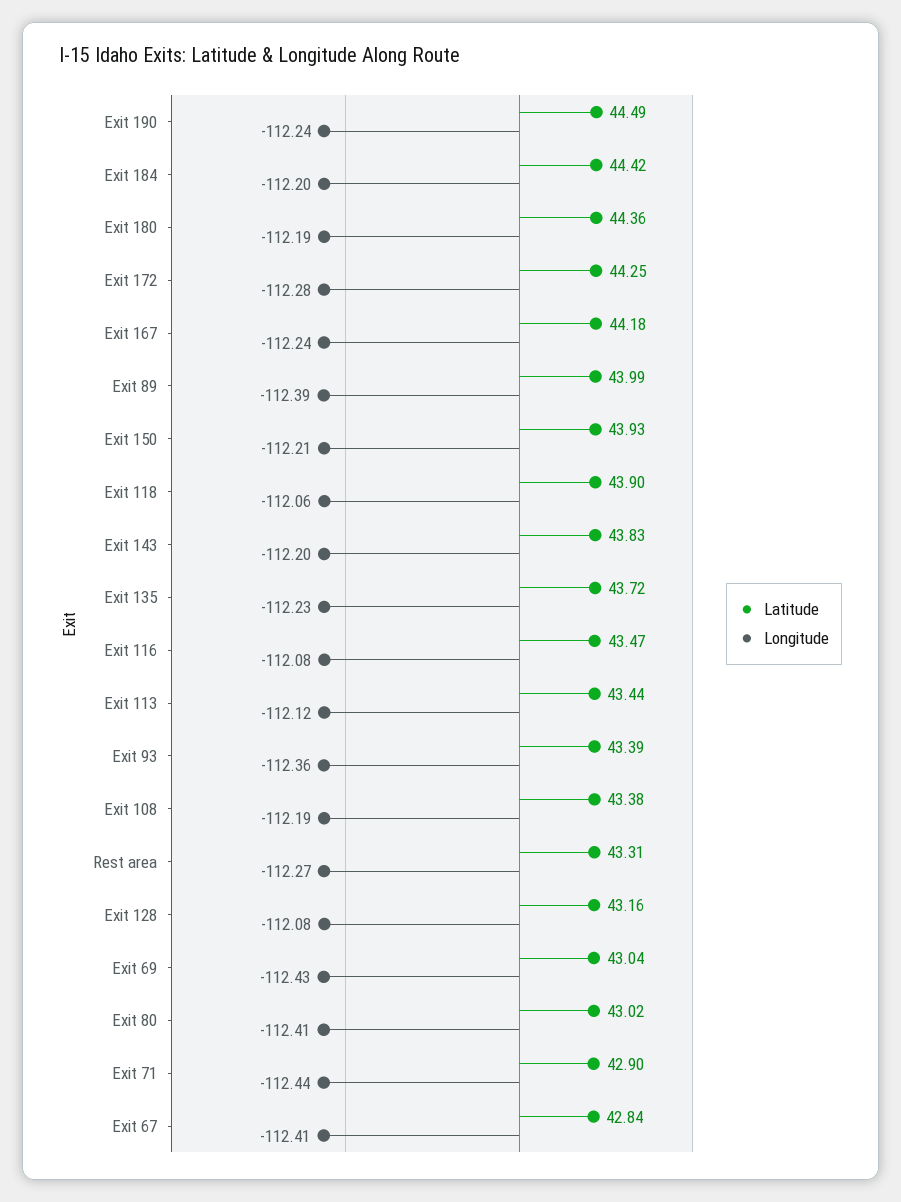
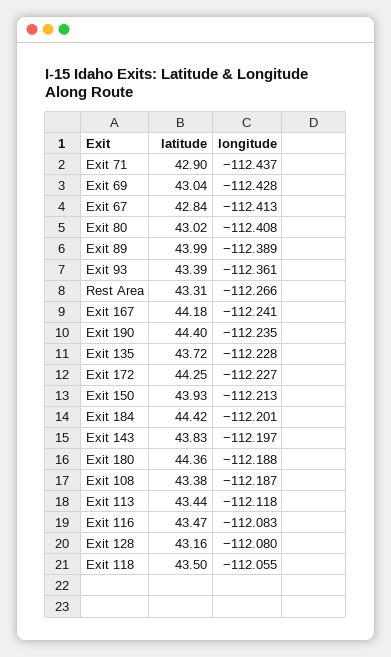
Latitude, Exit 190: 44.49 -> 44.4
Longitude, Exit 172: -112.28 -> -112.227
Latitude, Exit 118: 43.9 -> 43.5

